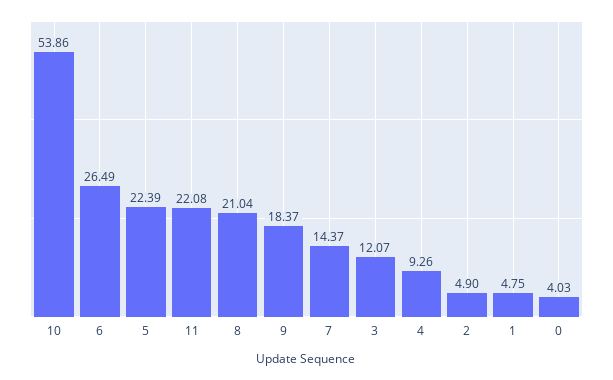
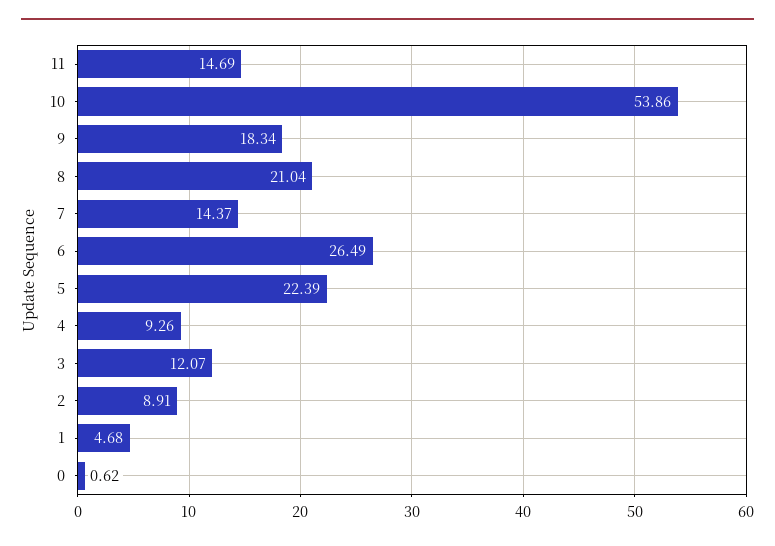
11: 22.08 -> 14.69
9: 18.37 -> 18.34
2: 4.9 -> 8.91
1: 4.75 -> 4.68
0: 4.03 -> 0.62

